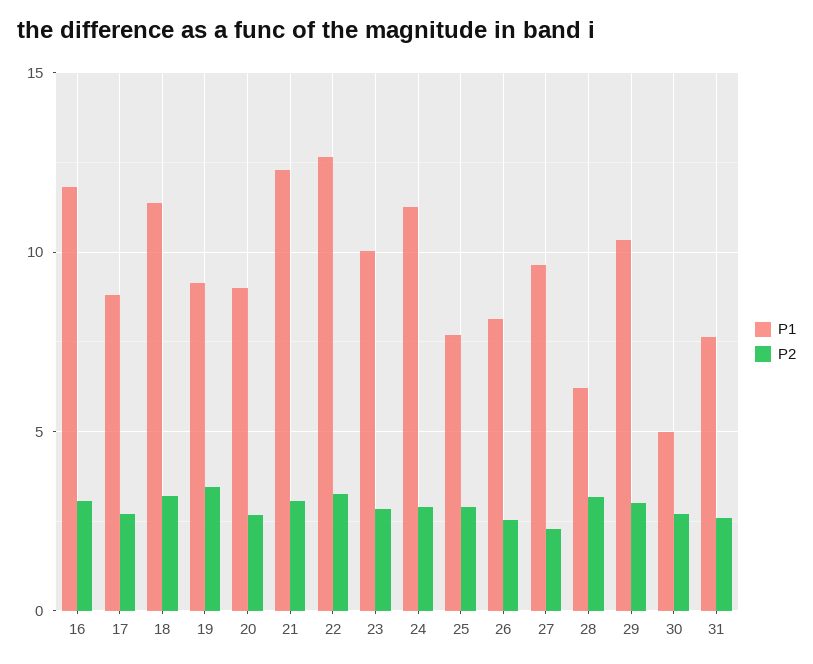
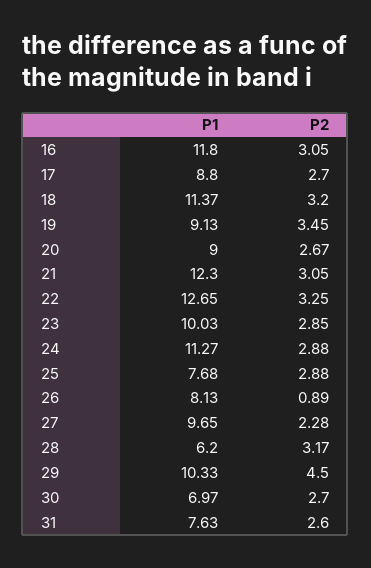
P2, 26: 2.5 -> 0.89
P2, 29: 3 -> 4.5
P1, 30: 5 -> 6.97

